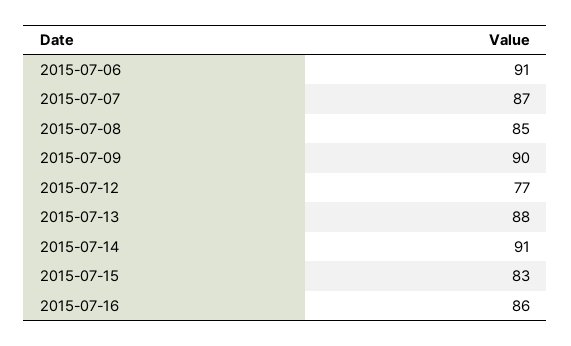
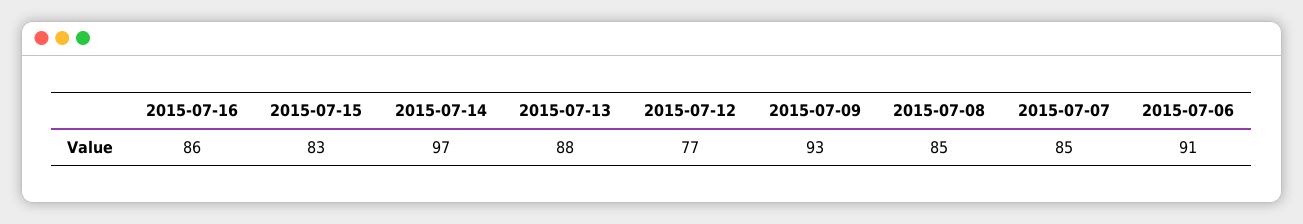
2015-07-07: 87 -> 85
2015-07-09: 90 -> 93
2015-07-14: 91 -> 97

